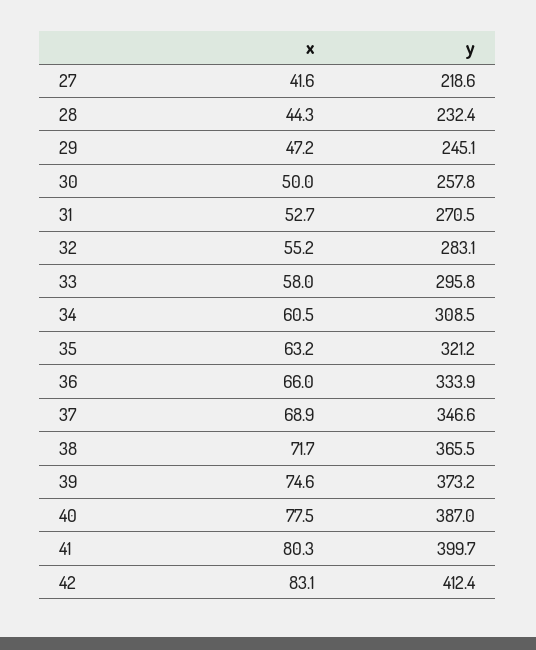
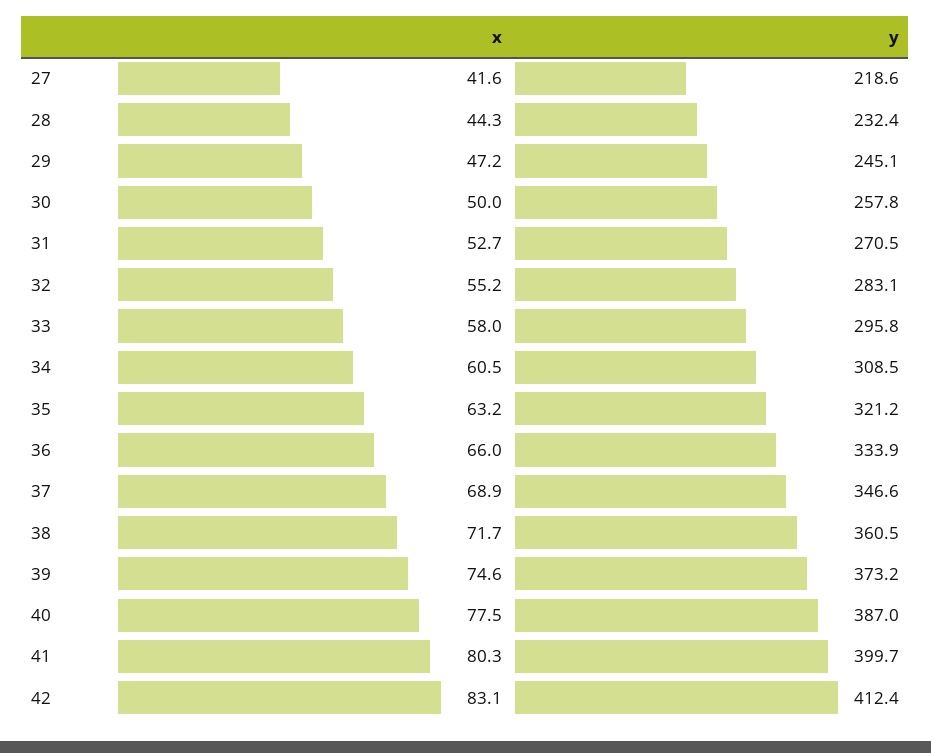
y, 38: 365.5 -> 360.5

